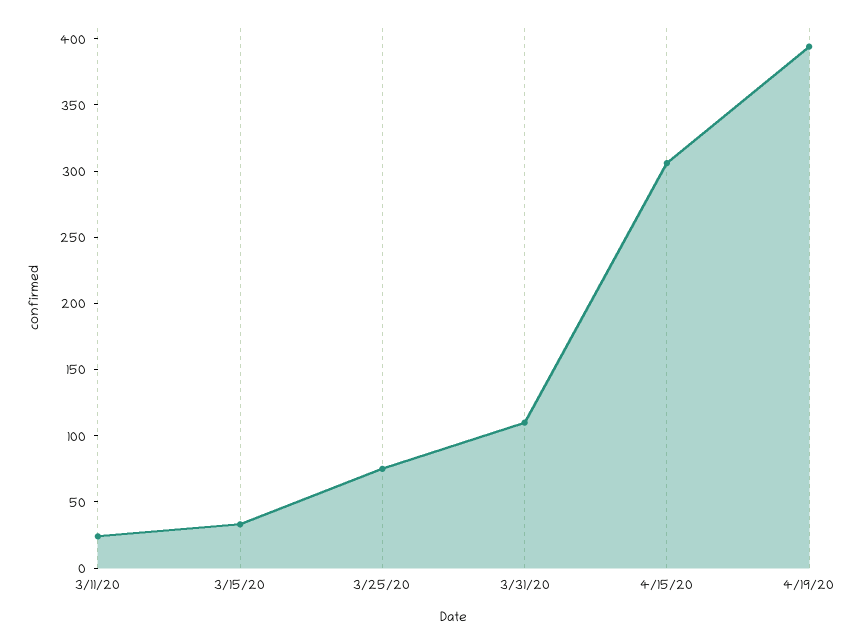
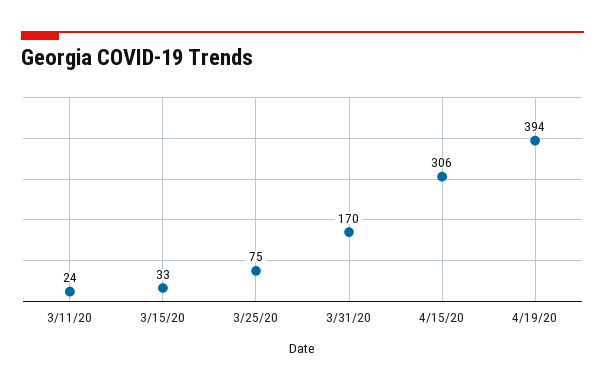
3/31/20: 110 -> 170

